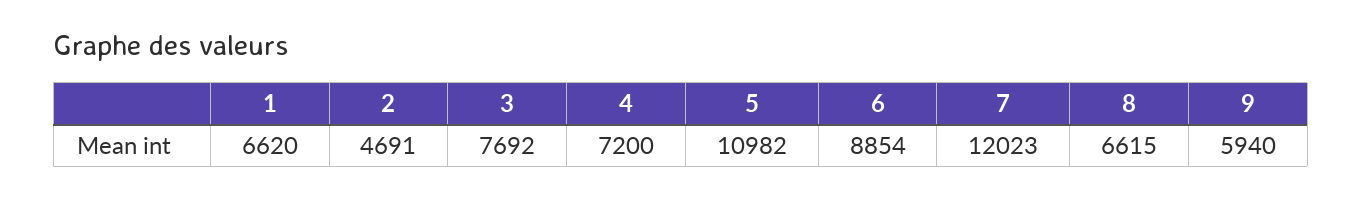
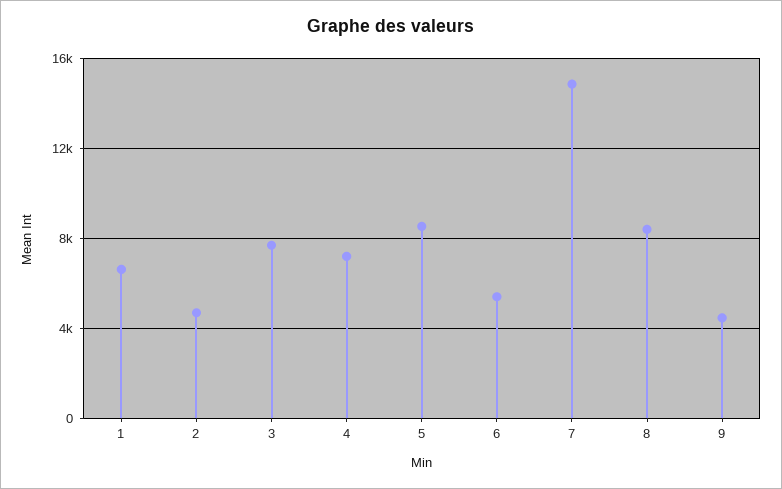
5: 10982 -> 8500
6: 8854 -> 5500
7: 12023 -> 15000
8: 6615 -> 8500
9: 5940 -> 4500

